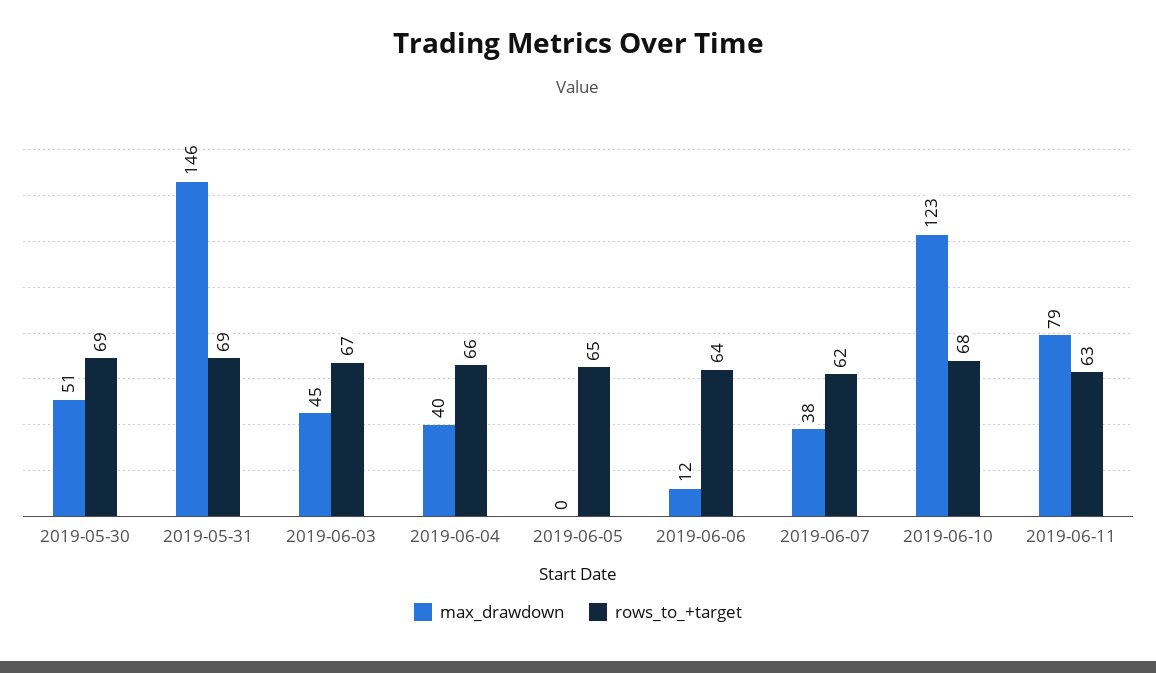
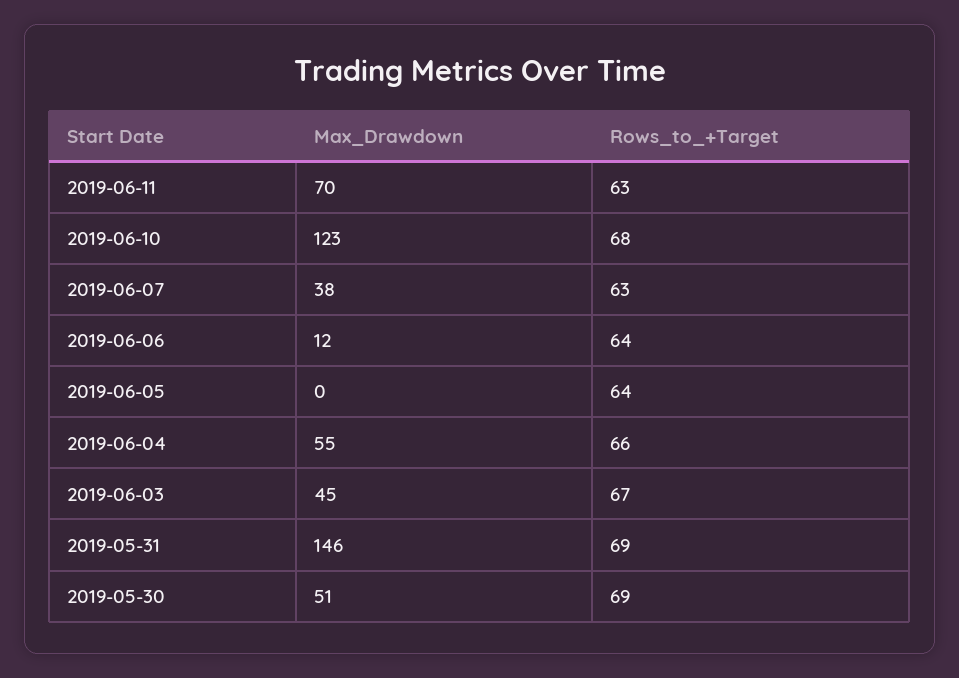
max_drawdown, 2019-06-04: 40 -> 55
rows_to_+target, 2019-06-05: 65 -> 64
rows_to_+target, 2019-06-07: 62 -> 63
max_drawdown, 2019-06-11: 79 -> 70

